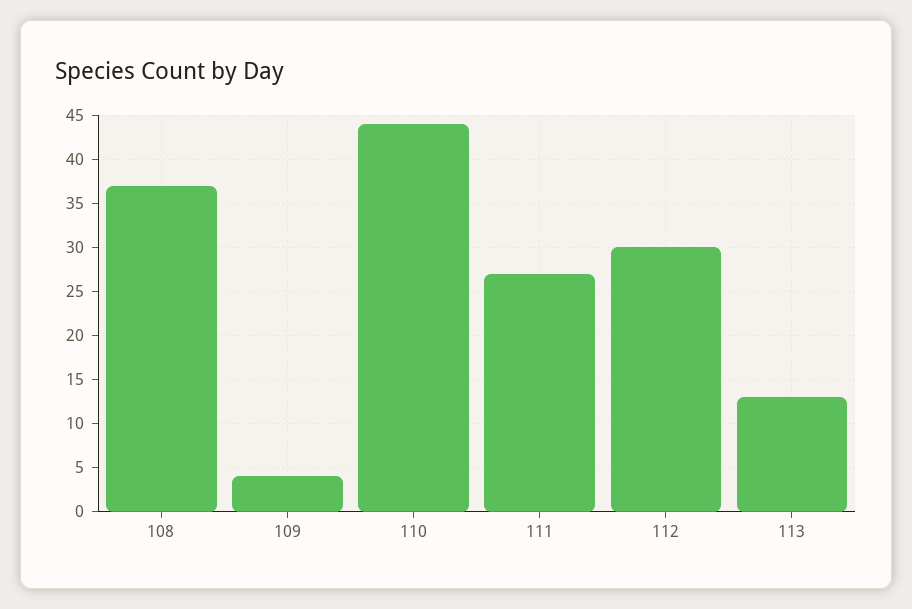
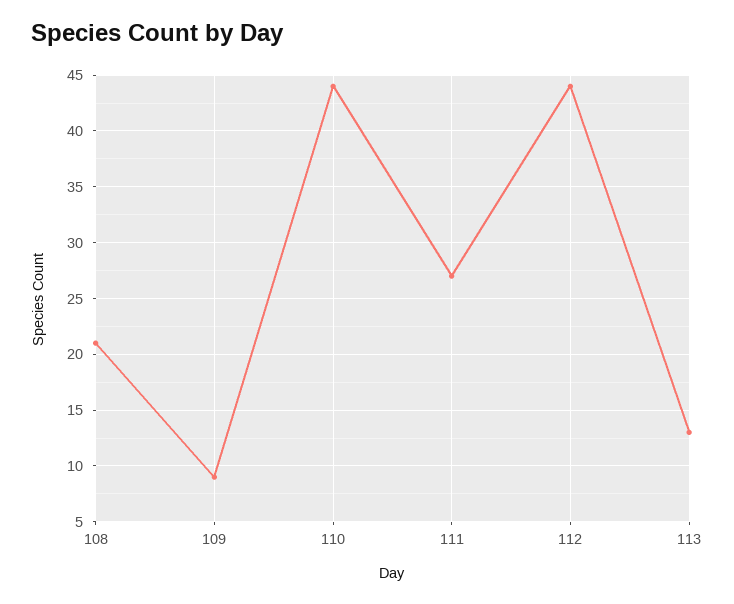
108: 37 -> 21
109: 4 -> 9
112: 30 -> 44

